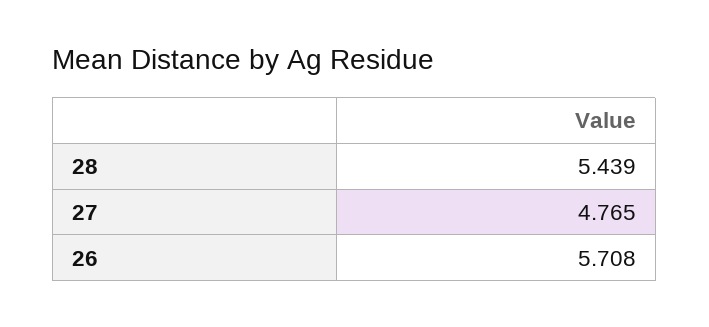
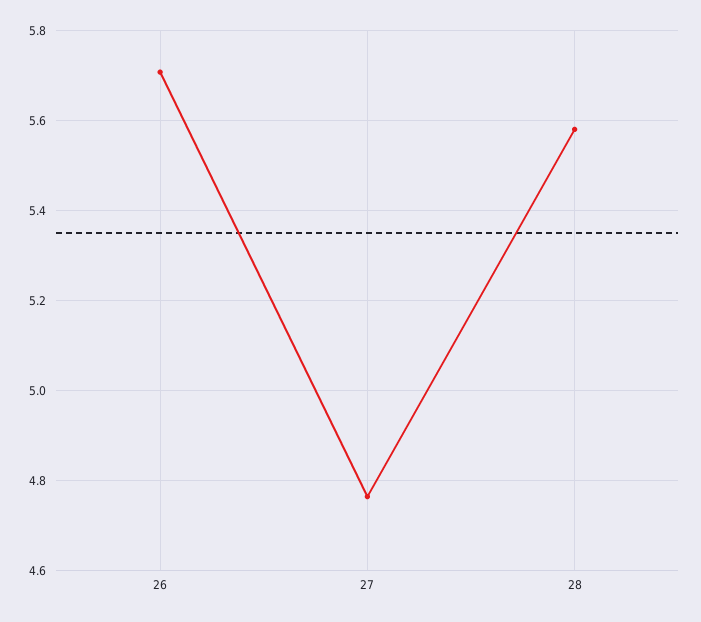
28: 5.439 -> 5.58

